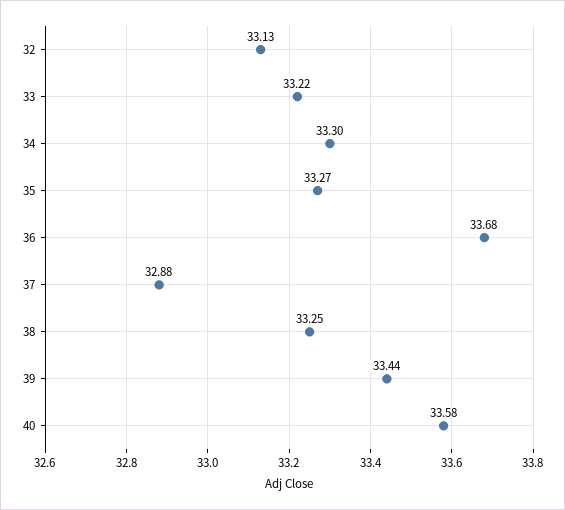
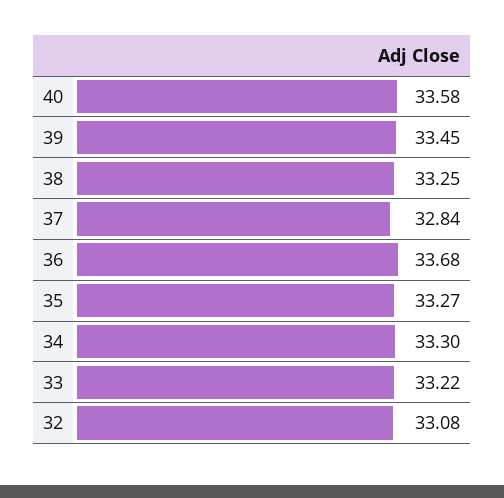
32: 33.13 -> 33.08
37: 32.88 -> 32.84
39: 33.44 -> 33.45

